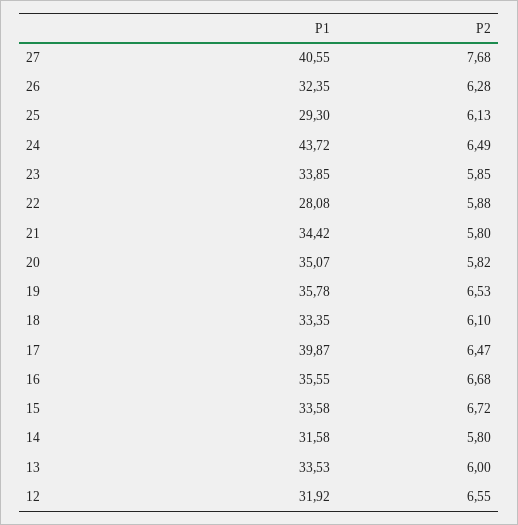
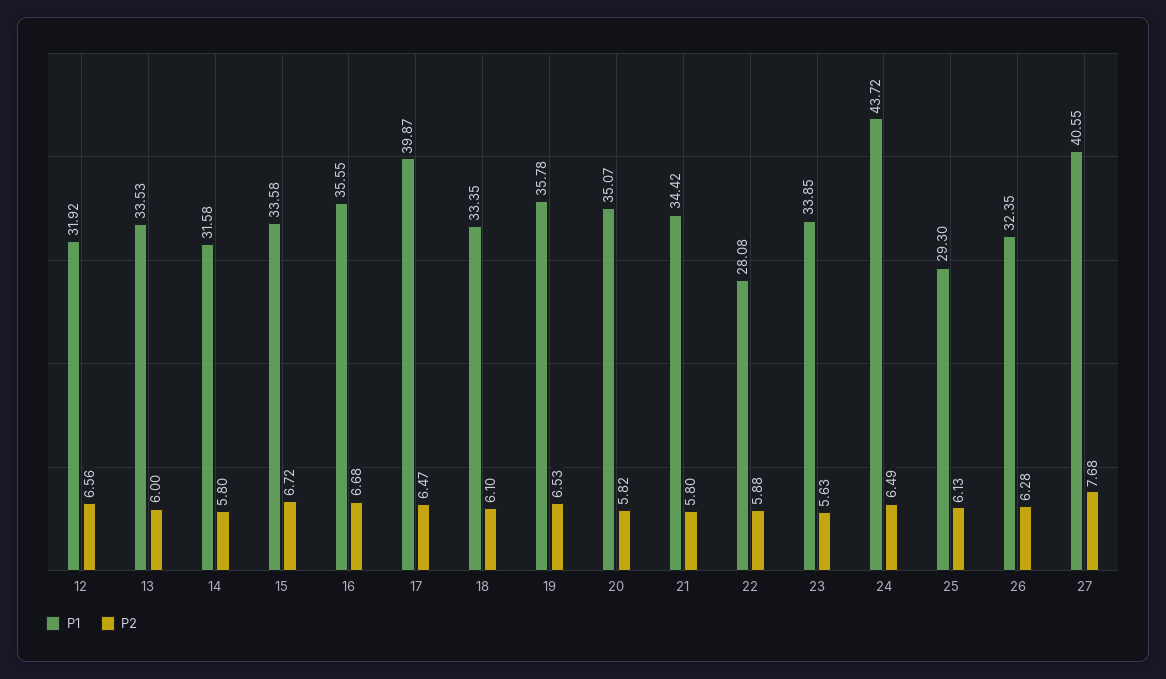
P2, 23: 5.85 -> 5.63
P2, 12: 6.55 -> 6.56

